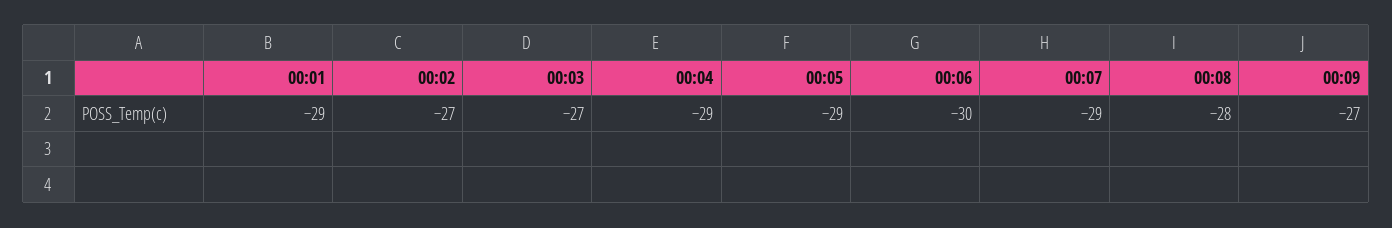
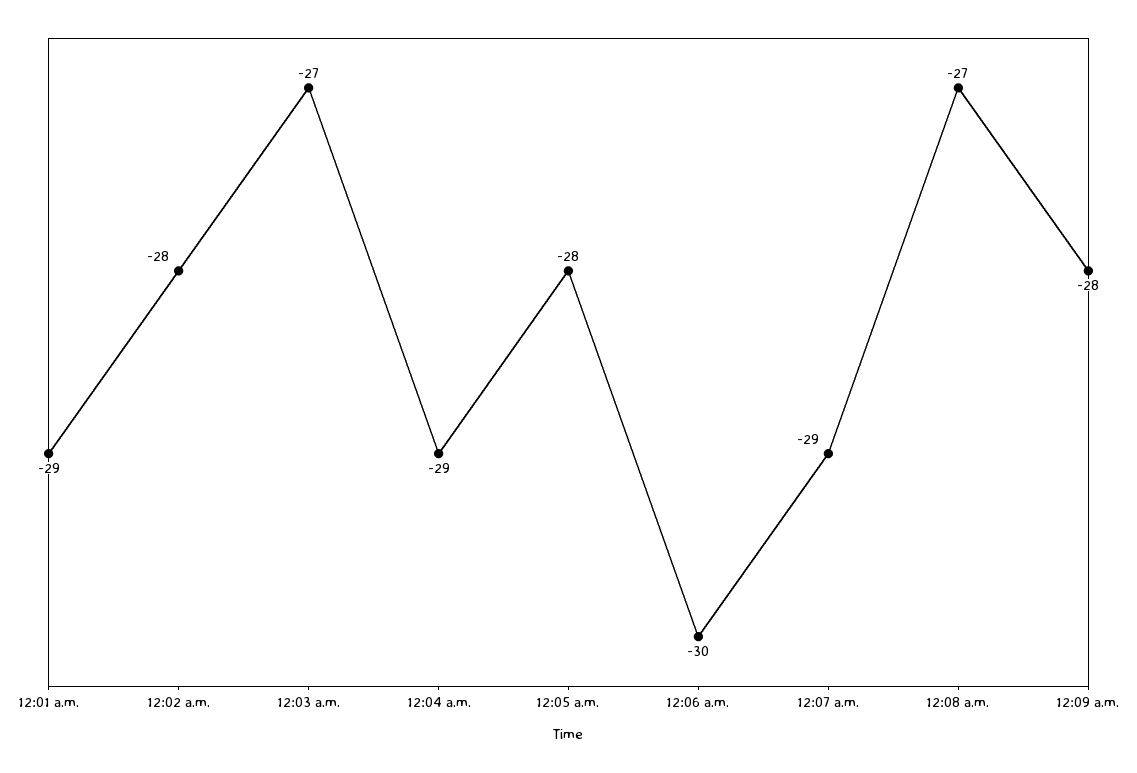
00:02: -27 -> -28
00:05: -29 -> -28
00:08: -28 -> -27
00:09: -27 -> -28

